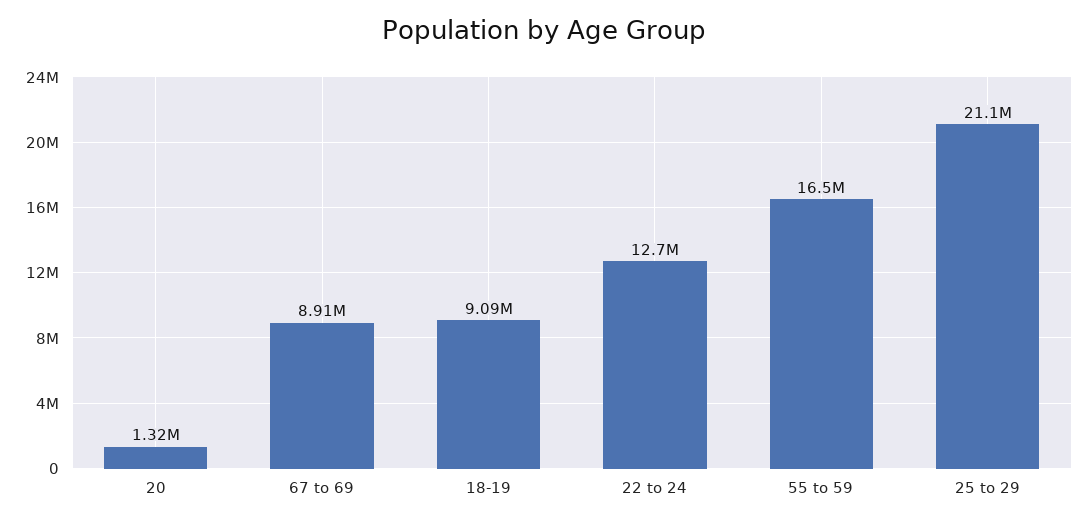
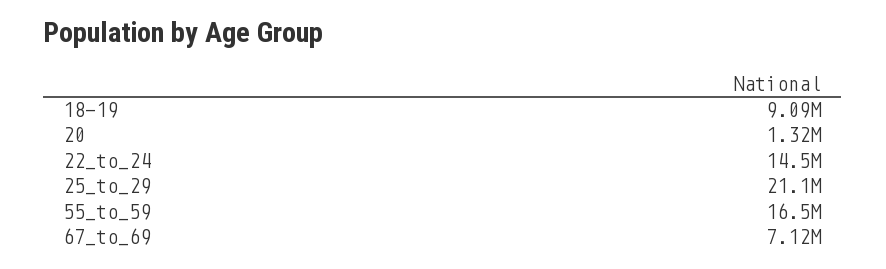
67 to 69: 8910000 -> 7120000
22 to 24: 12700000 -> 14500000

